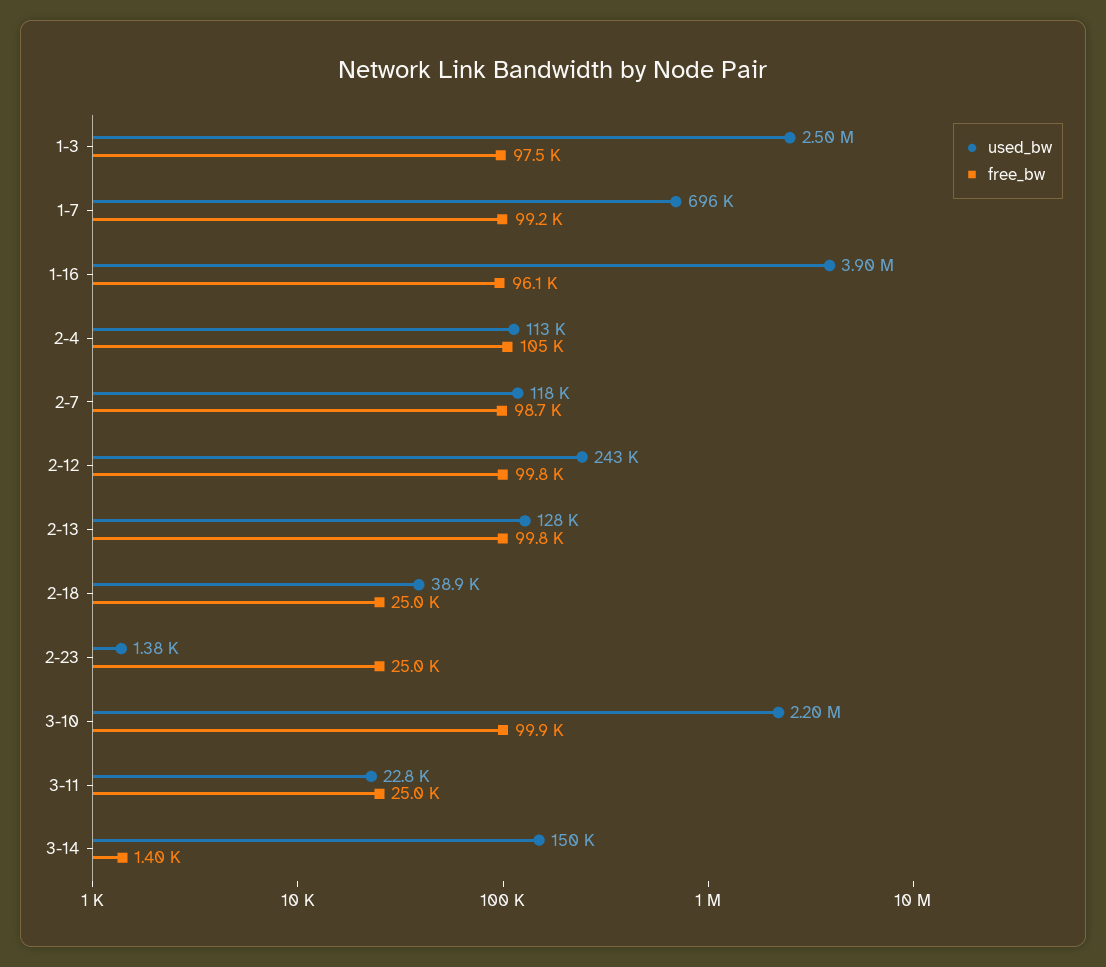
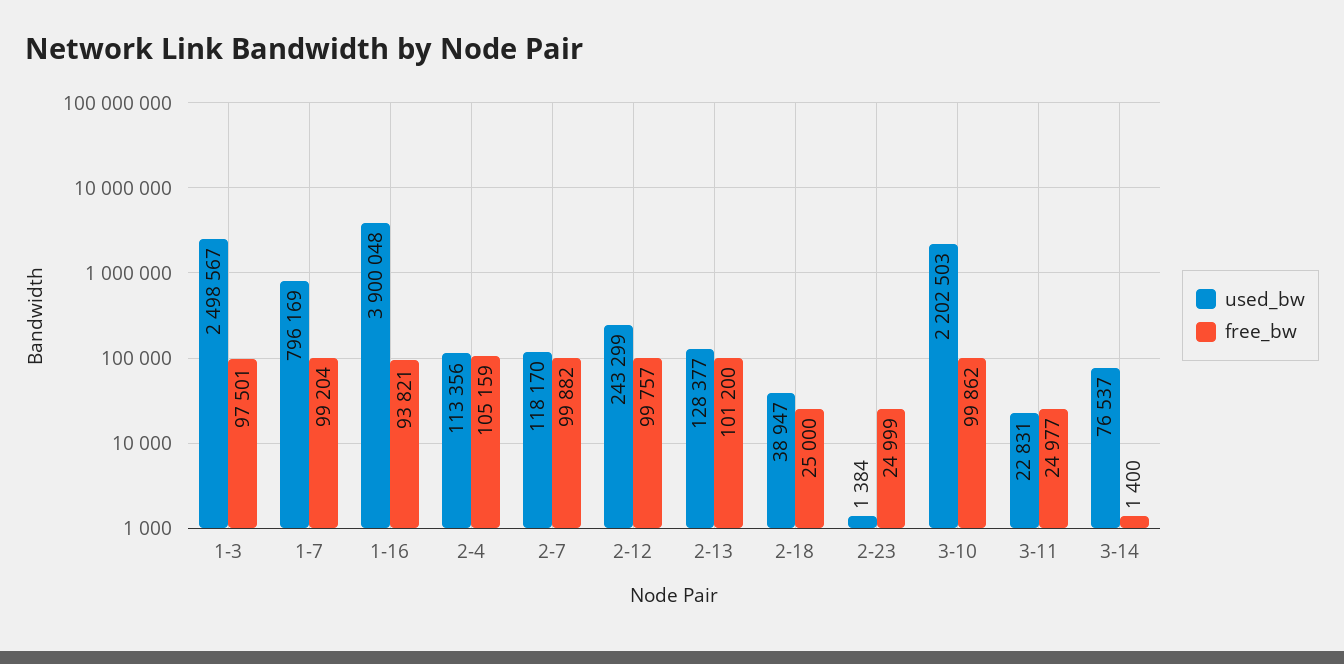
used_bw, 1-7: 696000 -> 796169
free_bw, 1-16: 96100 -> 93821
free_bw, 2-7: 98700 -> 99882
free_bw, 2-13: 99800 -> 101200
used_bw, 3-14: 150000 -> 76537

